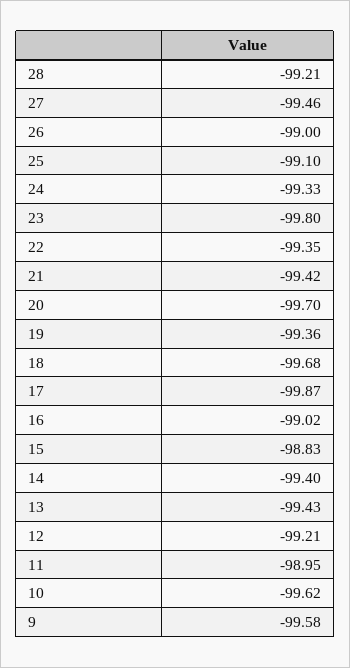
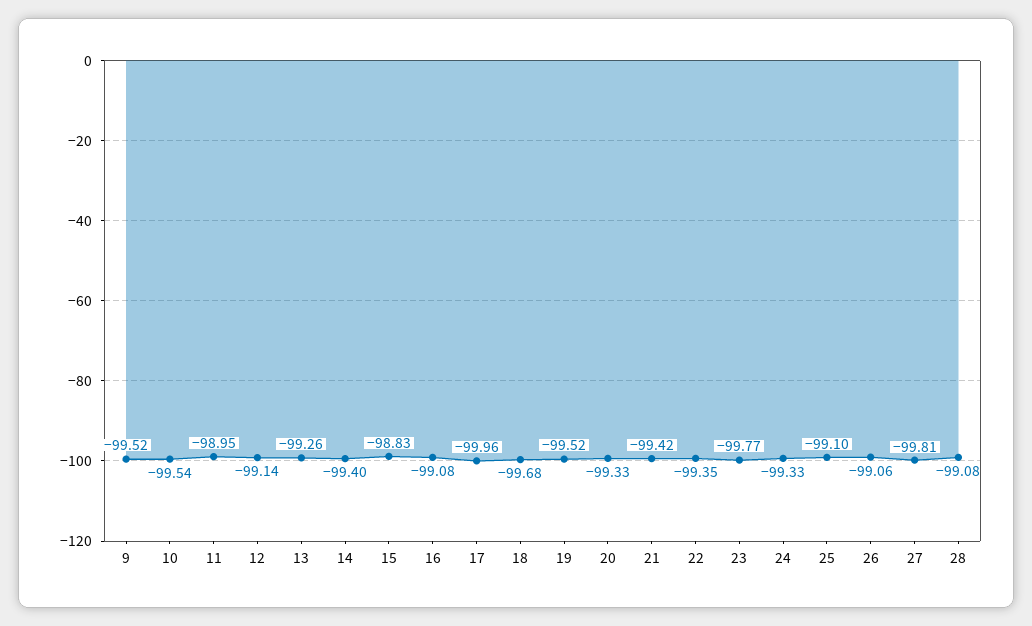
28: -99.21 -> -99.08
27: -99.46 -> -99.81
26: -99 -> -99.06
23: -99.8 -> -99.77
20: -99.7 -> -99.33
19: -99.36 -> -99.52
17: -99.87 -> -99.96
16: -99.02 -> -99.08
13: -99.43 -> -99.26
12: -99.21 -> -99.14
10: -99.62 -> -99.54
9: -99.58 -> -99.52

